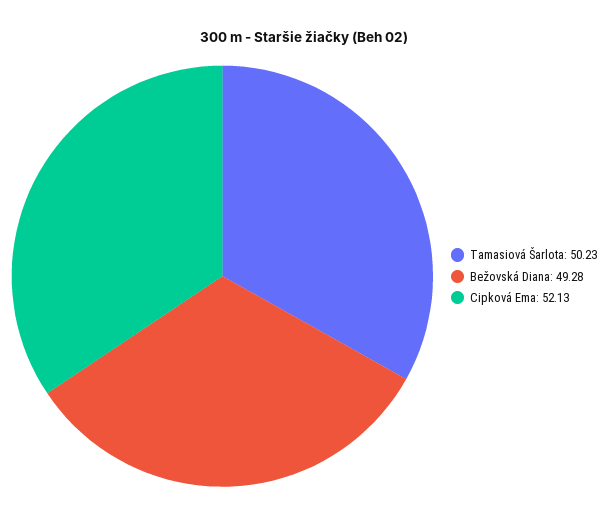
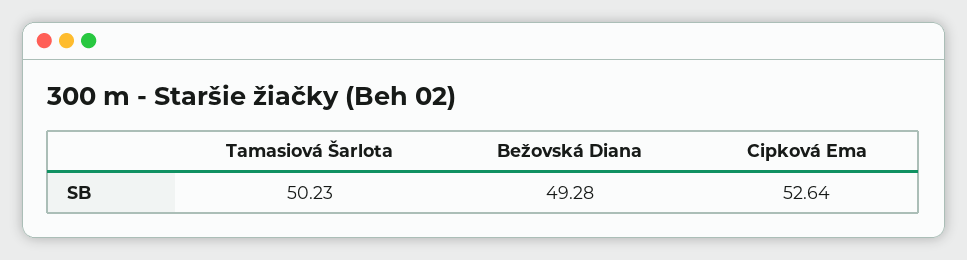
Cipková Ema: 52.13 -> 52.64

